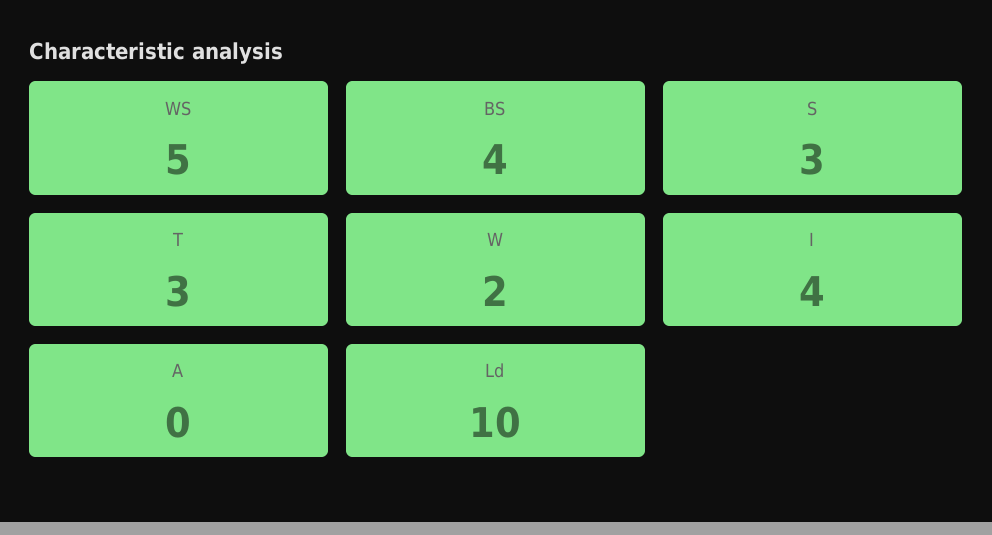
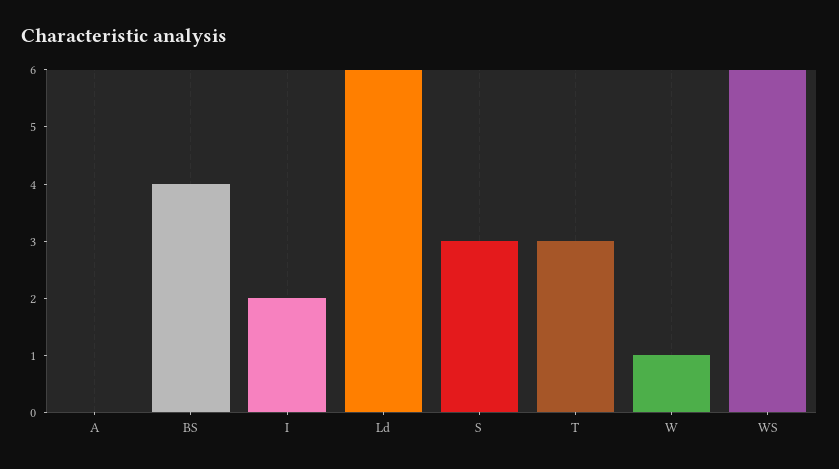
WS: 5 -> 6
W: 2 -> 1
I: 4 -> 2
Ld: 10 -> 6

